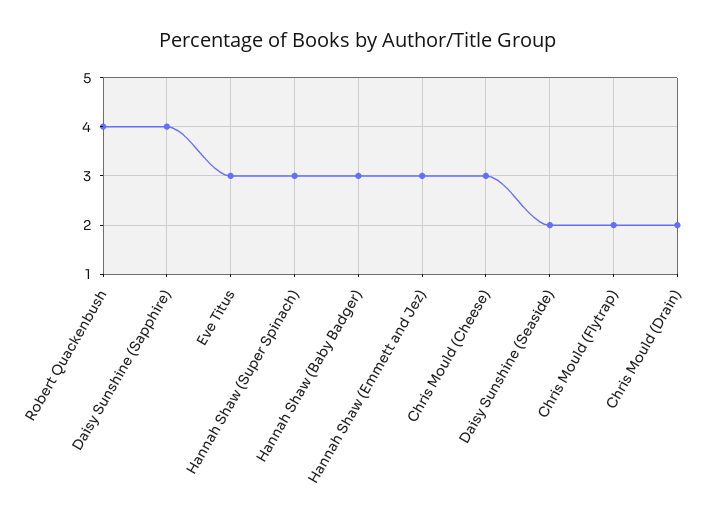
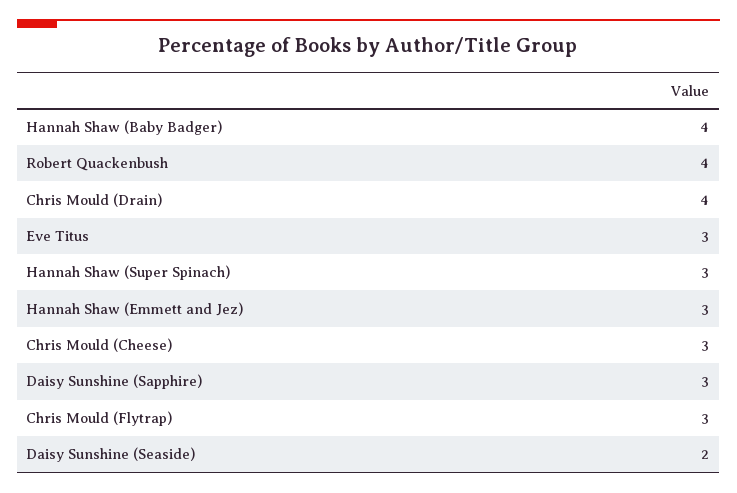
Daisy Sunshine (Sapphire): 4 -> 3
Hannah Shaw (Baby Badger): 3 -> 4
Chris Mould (Flytrap): 2 -> 3
Chris Mould (Drain): 2 -> 4

